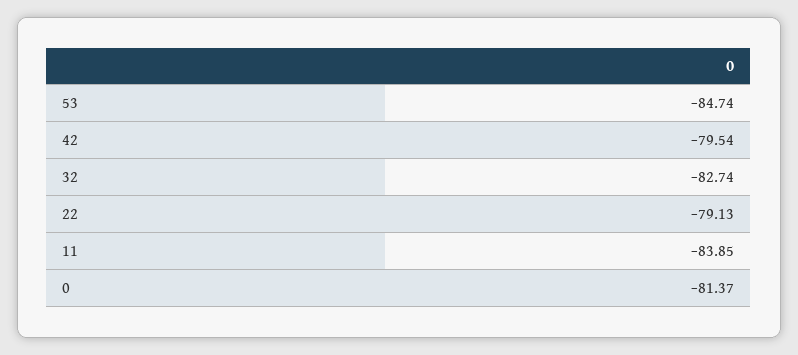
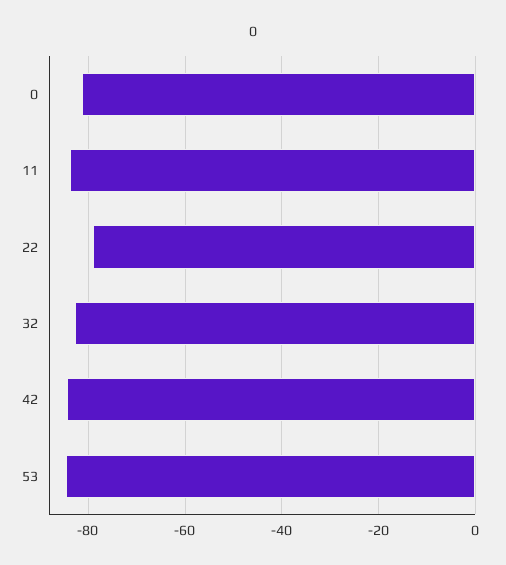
42: -79.54 -> -84

